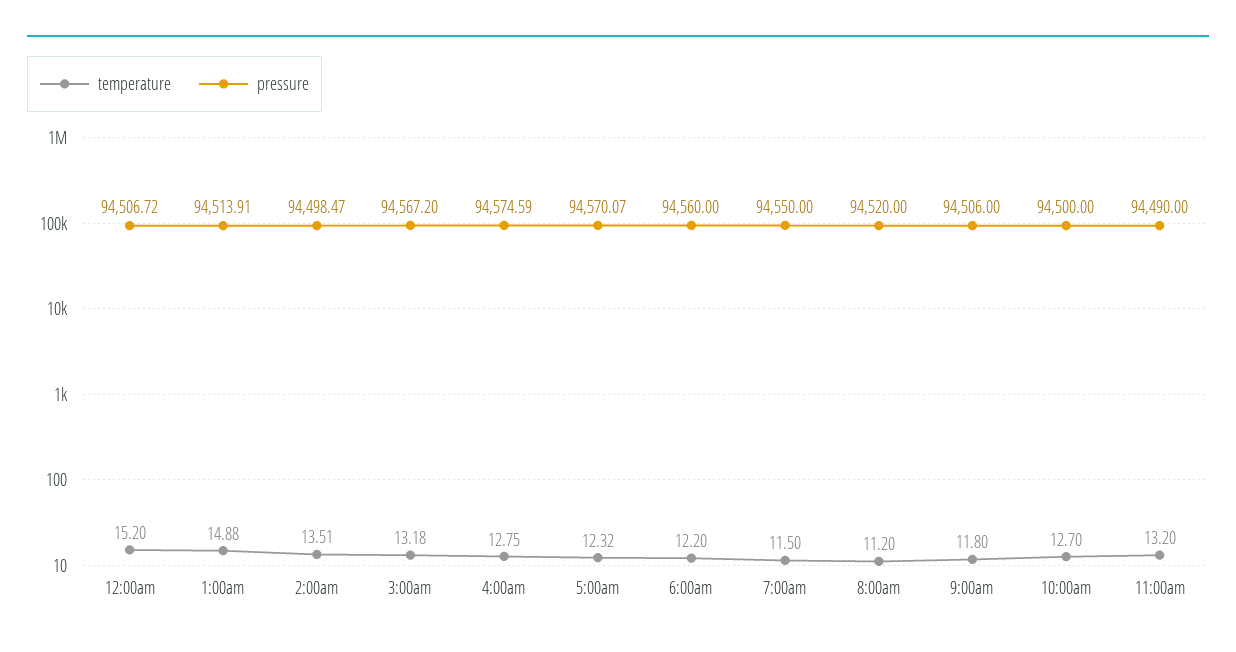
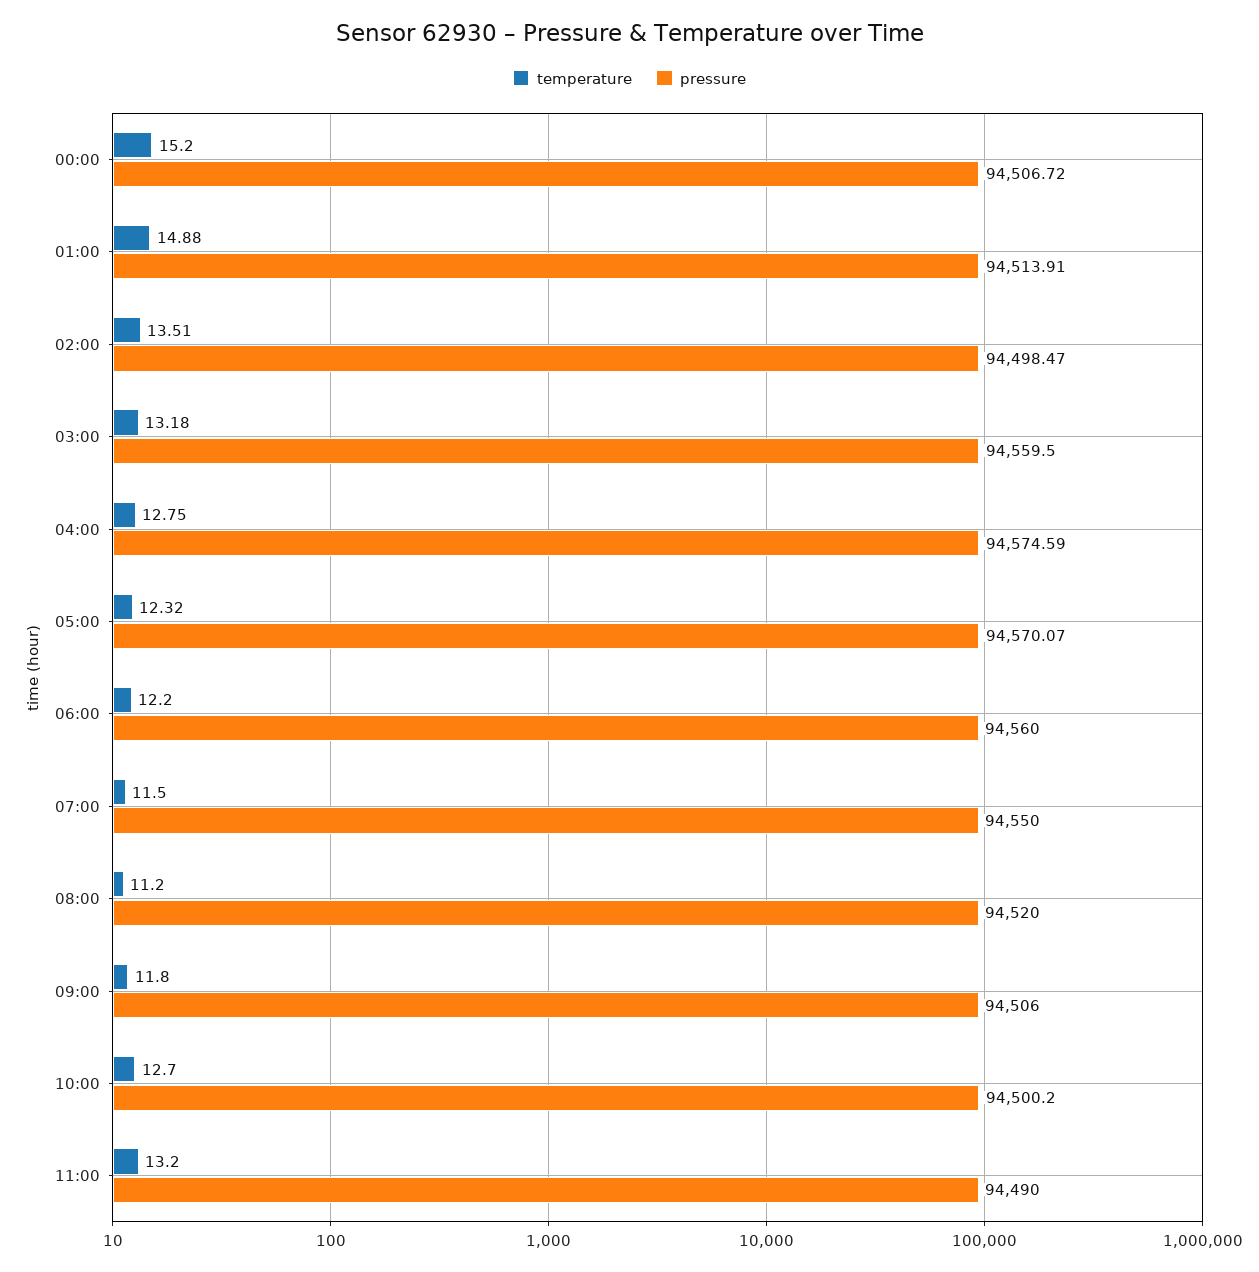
pressure, 3:00am: 94567.2 -> 94559.5
pressure, 10:00am: 94500 -> 94500.2

